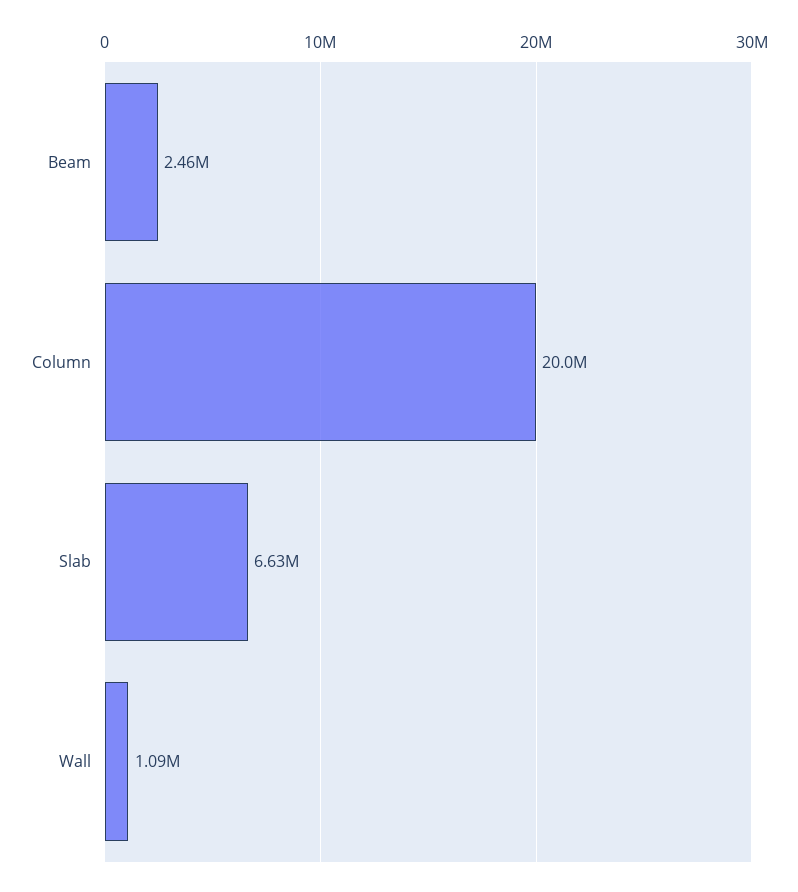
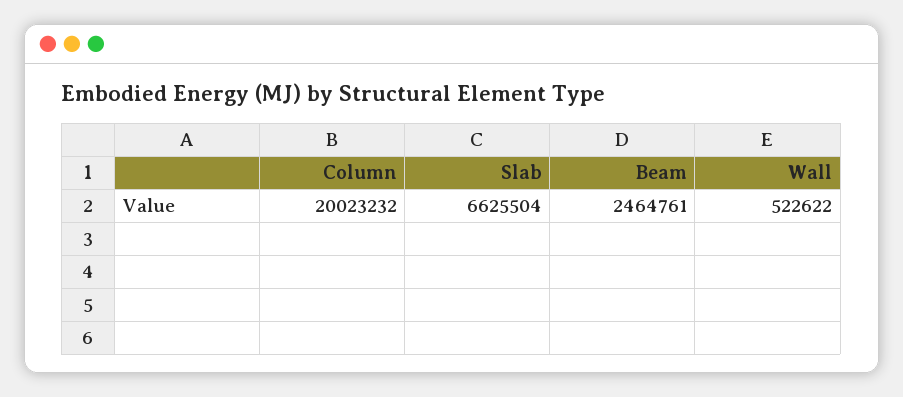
Wall: 1090000 -> 522622

